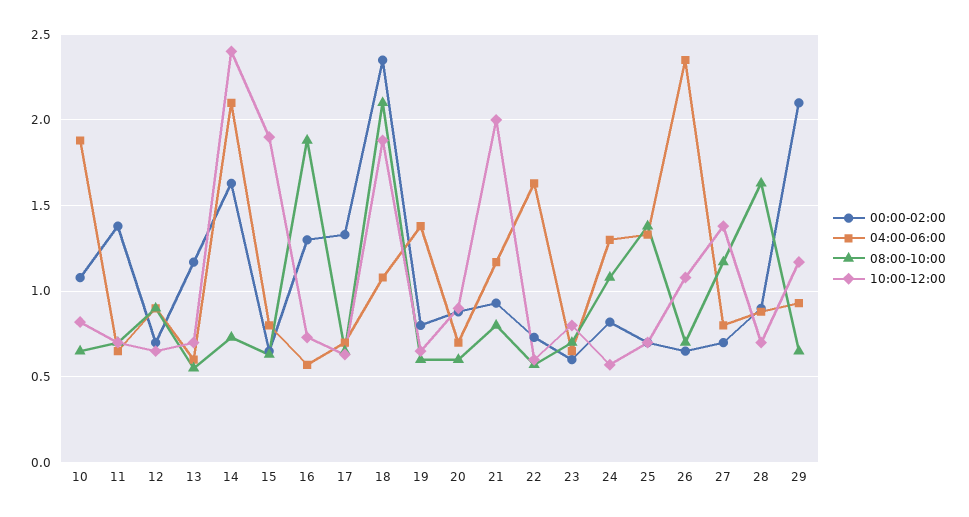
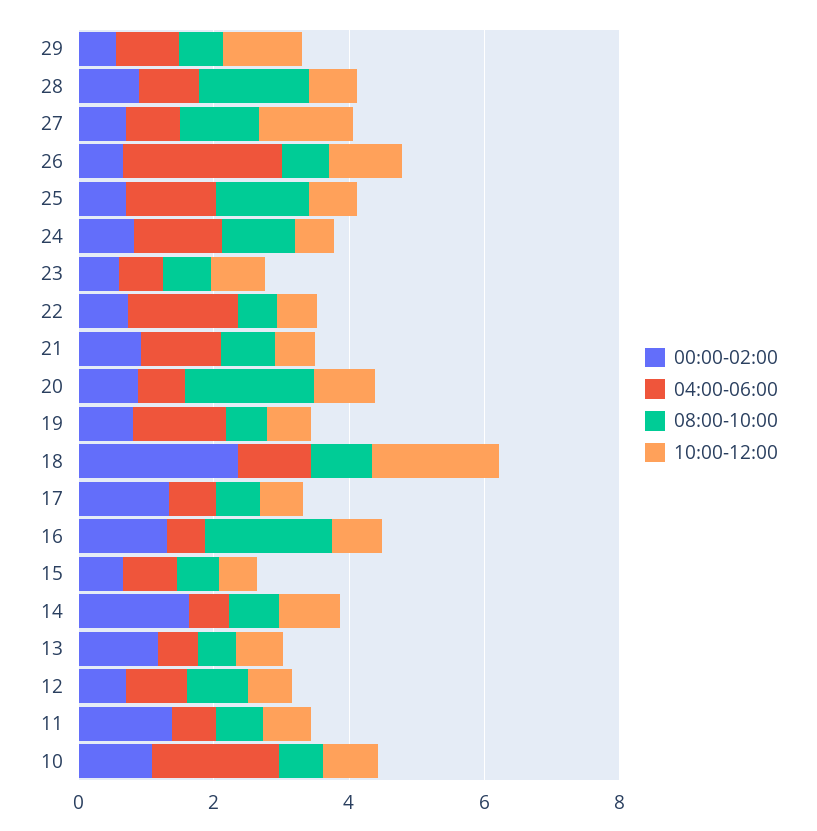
04:00-06:00, 14: 2.1 -> 0.5
10:00-12:00, 14: 2.4 -> 1
10:00-12:00, 15: 1.9 -> 0.5
08:00-10:00, 18: 2.1 -> 1
08:00-10:00, 20: 0.6 -> 2
10:00-12:00, 21: 2 -> 0.5
00:00-02:00, 29: 2.1 -> 0.5

